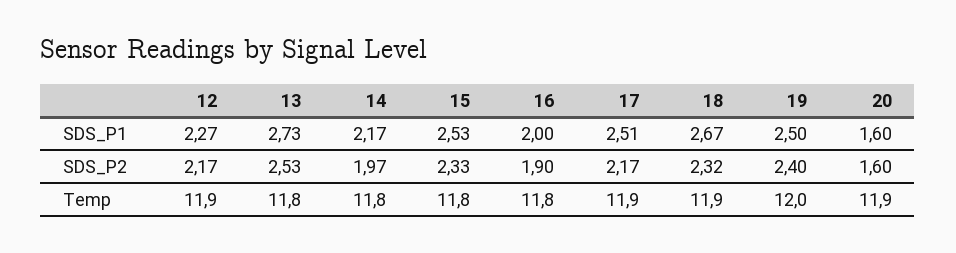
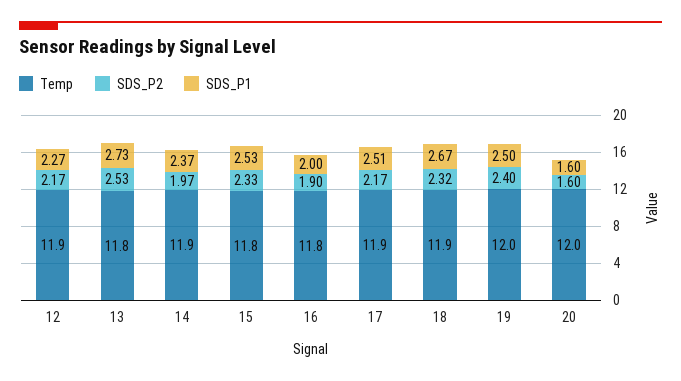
SDS_P1, 14: 2.17 -> 2.37
Temp, 14: 11.8 -> 11.9
Temp, 20: 11.9 -> 12

